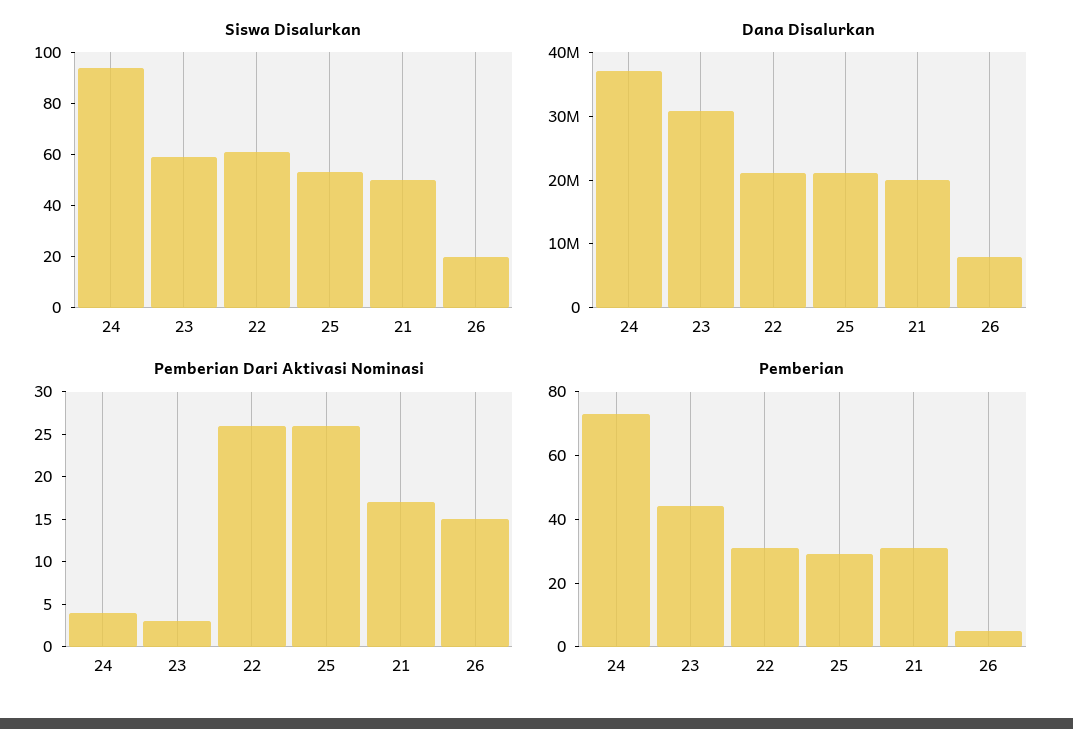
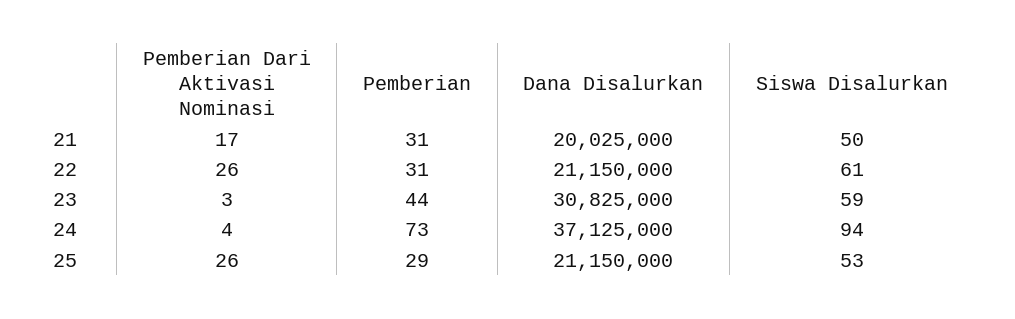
Siswa Disalurkan, 26: 20 -> none
Dana Disalurkan, 26: 8000000 -> none
Pemberian Dari Aktivasi Nominasi, 26: 15 -> none
Pemberian, 26: 5 -> none

